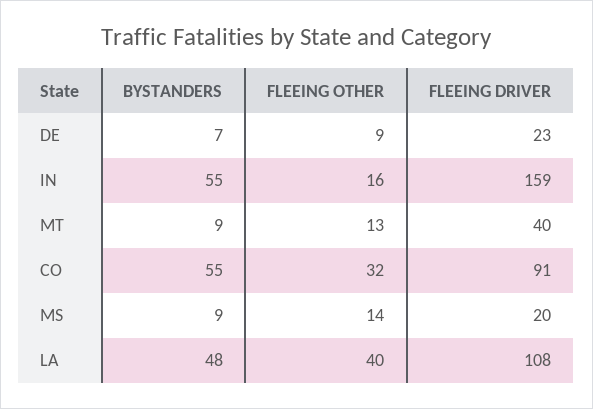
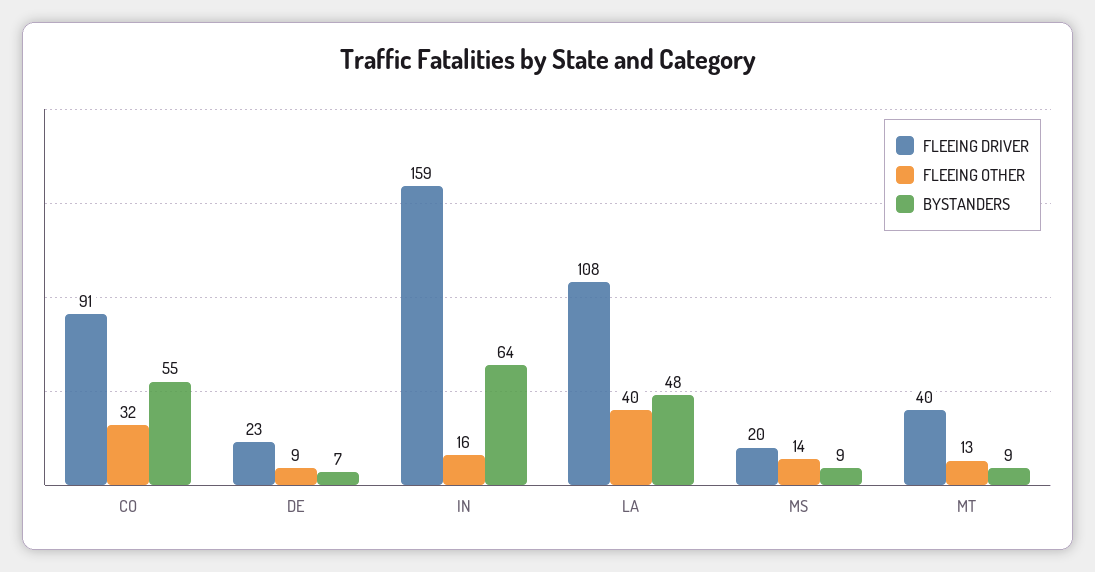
BYSTANDERS, IN: 55 -> 64

